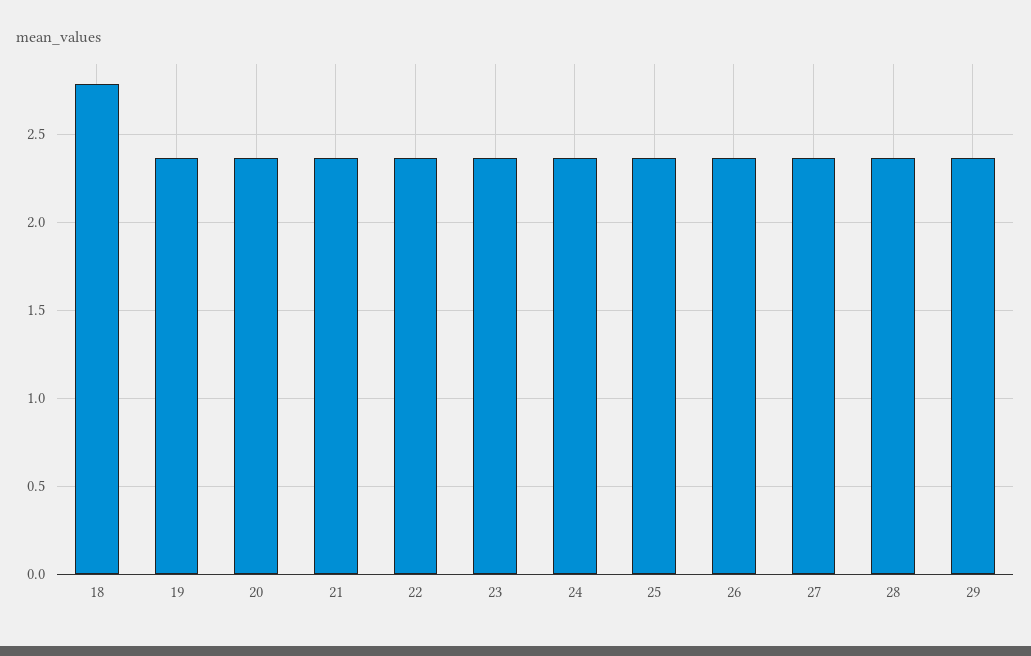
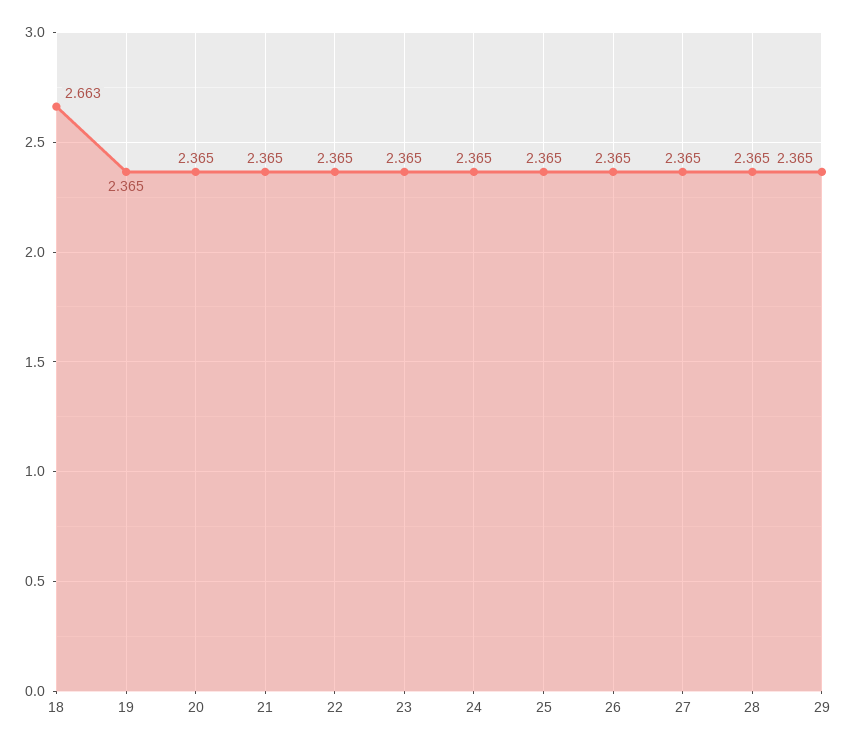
18: 2.8 -> 2.663

